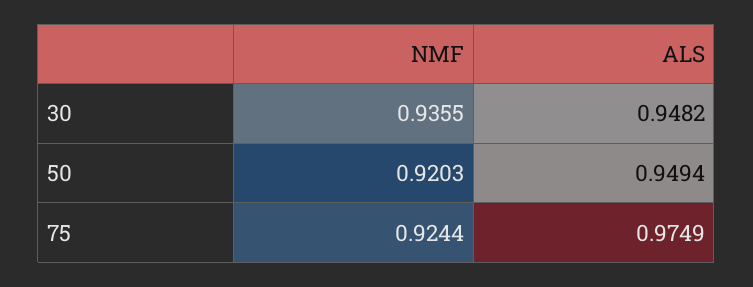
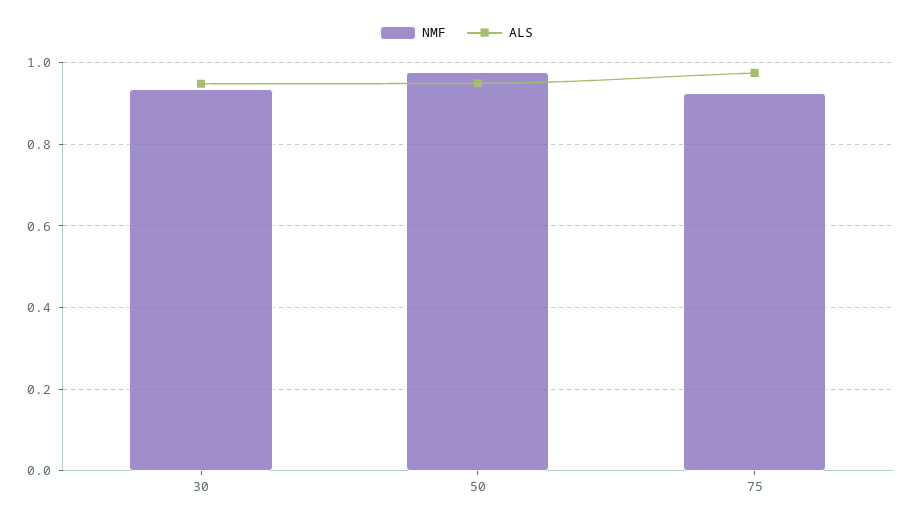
NMF, 50: 0.9203 -> 0.98

